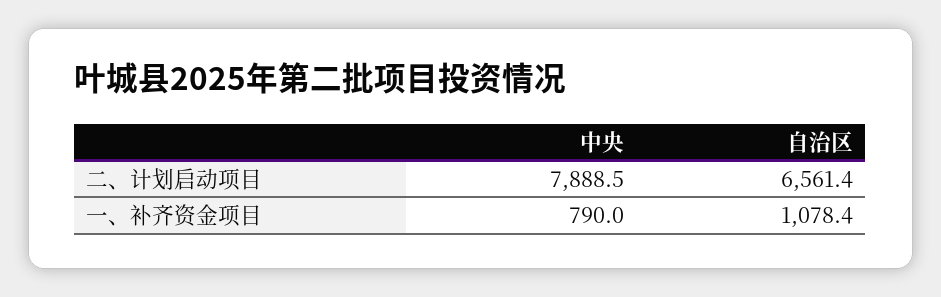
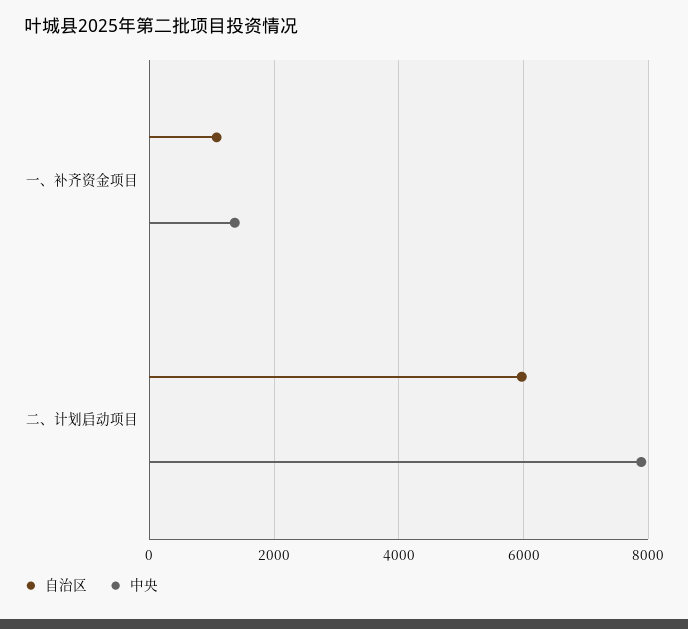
自治区, 二、计划启动项目: 6561.4 -> 6000
中央, 一、补齐资金项目: 790 -> 1400

